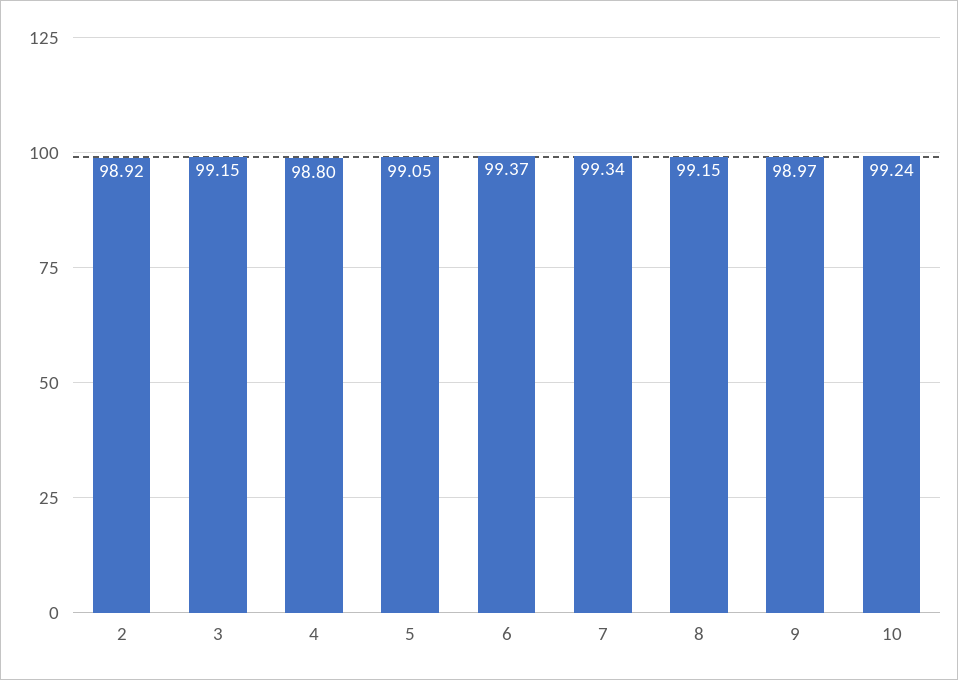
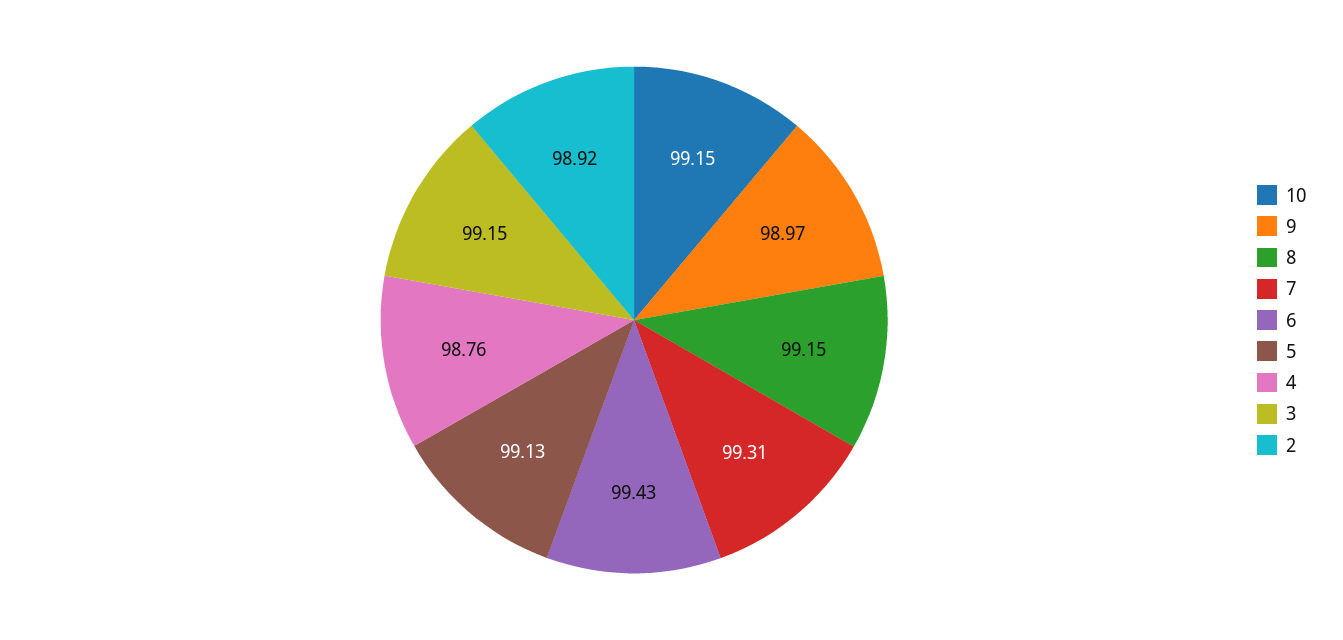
4: 98.8 -> 98.76
5: 99.05 -> 99.13
6: 99.37 -> 99.43
7: 99.34 -> 99.31
10: 99.24 -> 99.15

